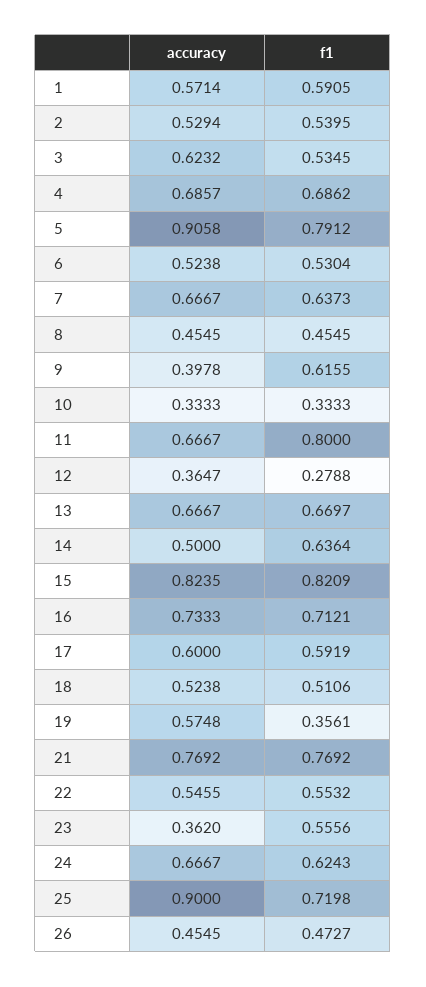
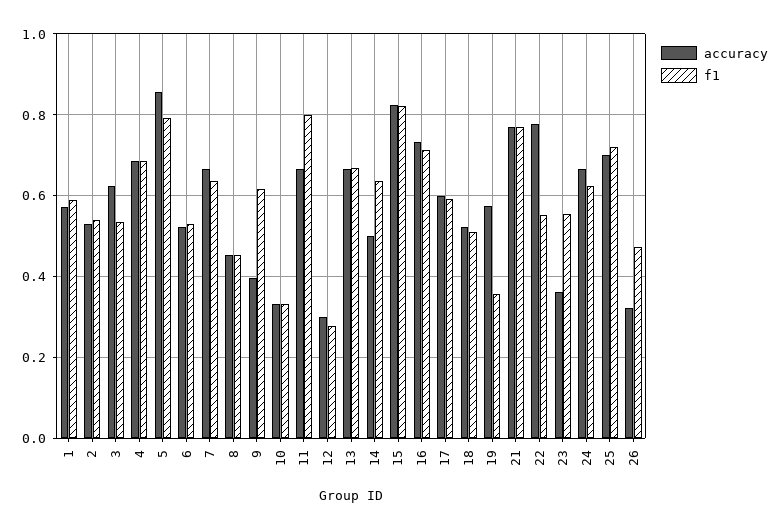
accuracy, 5: 0.9058 -> 0.86
accuracy, 12: 0.3647 -> 0.3
accuracy, 22: 0.5455 -> 0.78
accuracy, 25: 0.9 -> 0.7
accuracy, 26: 0.4545 -> 0.32

